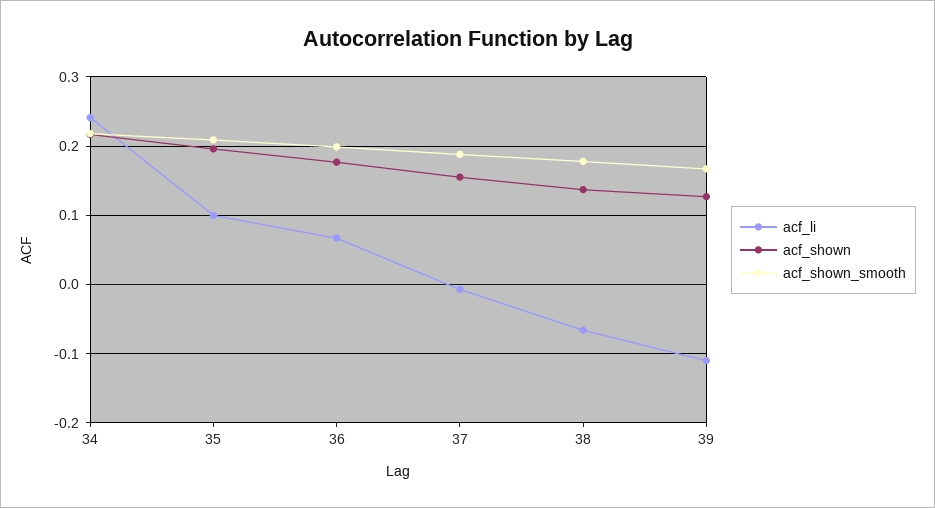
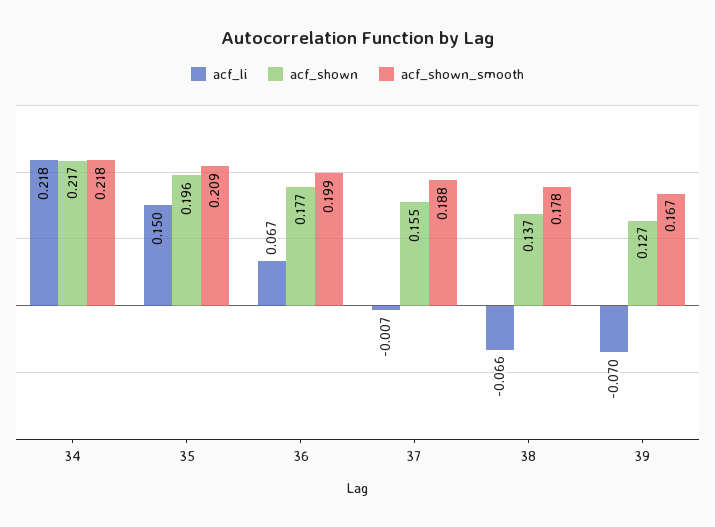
acf_li, 34: 0.24 -> 0.218
acf_li, 35: 0.1 -> 0.15
acf_li, 39: -0.11 -> -0.07

